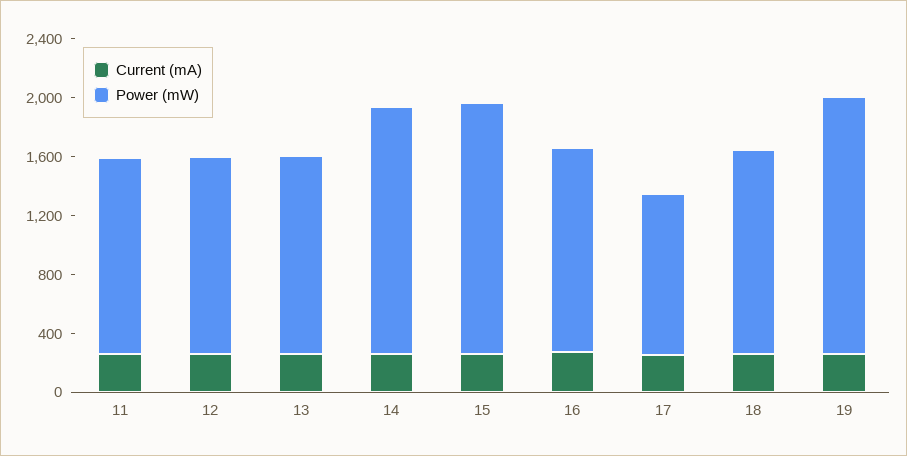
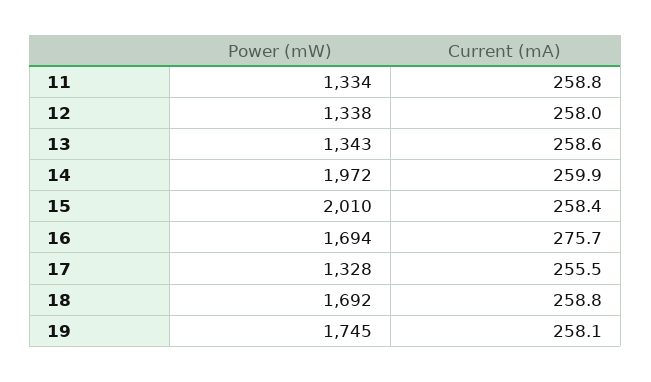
Power (mW), 14: 1700 -> 1972
Power (mW), 15: 1700 -> 2010
Power (mW), 16: 1400 -> 1694
Power (mW), 17: 1100 -> 1328
Power (mW), 18: 1400 -> 1692

